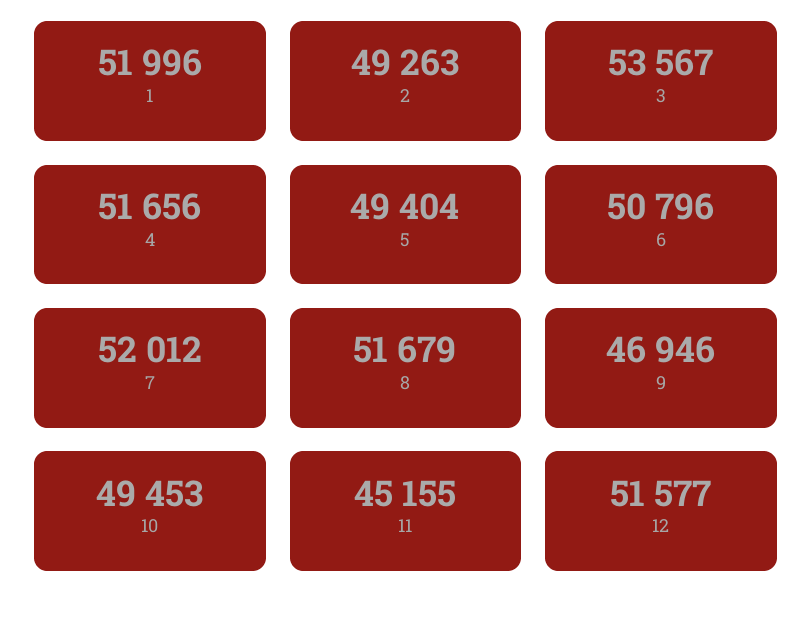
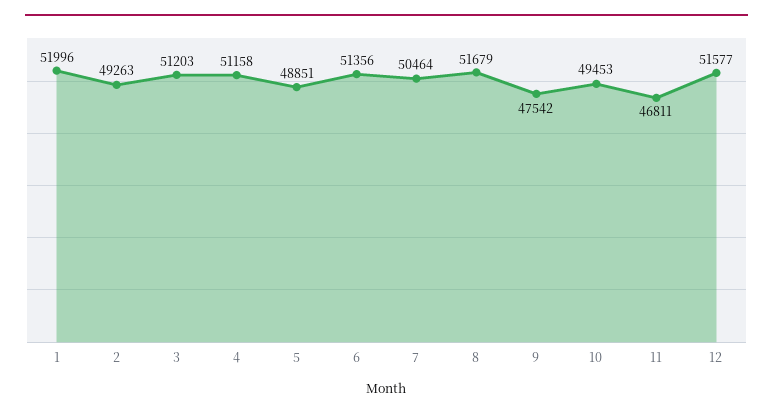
3: 53567 -> 51203
4: 51656 -> 51158
5: 49404 -> 48851
6: 50796 -> 51356
7: 52012 -> 50464
9: 46946 -> 47542
11: 45155 -> 46811

